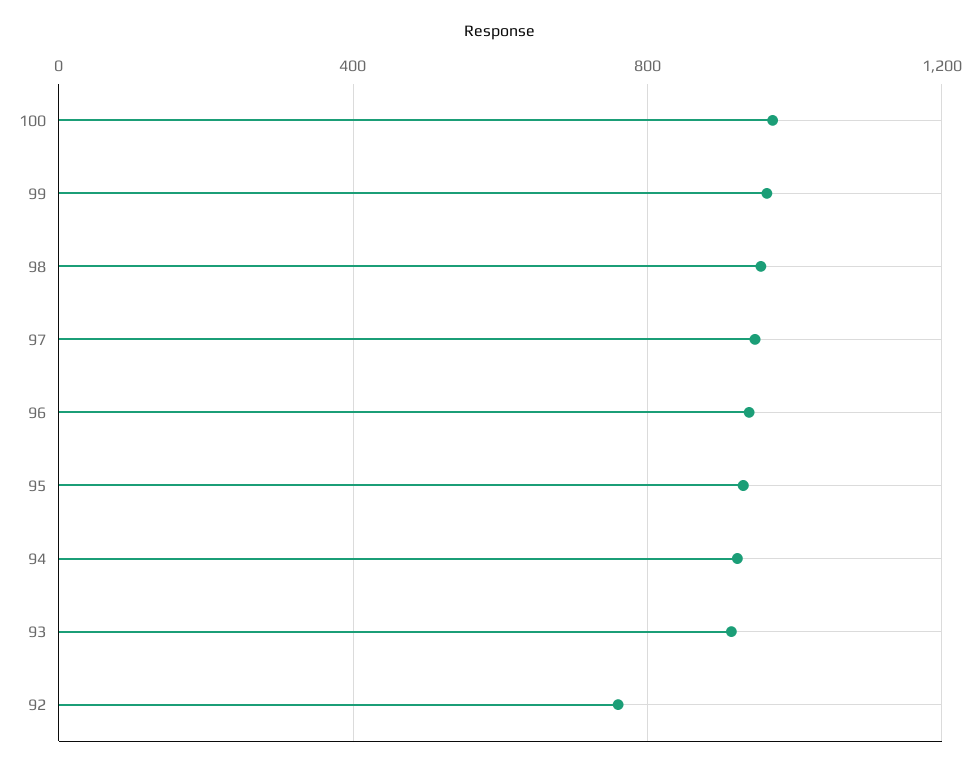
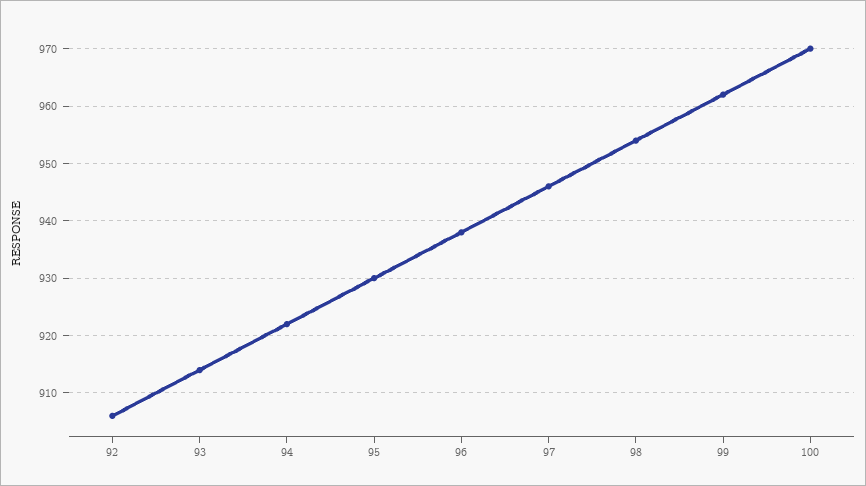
92: 750 -> 905

